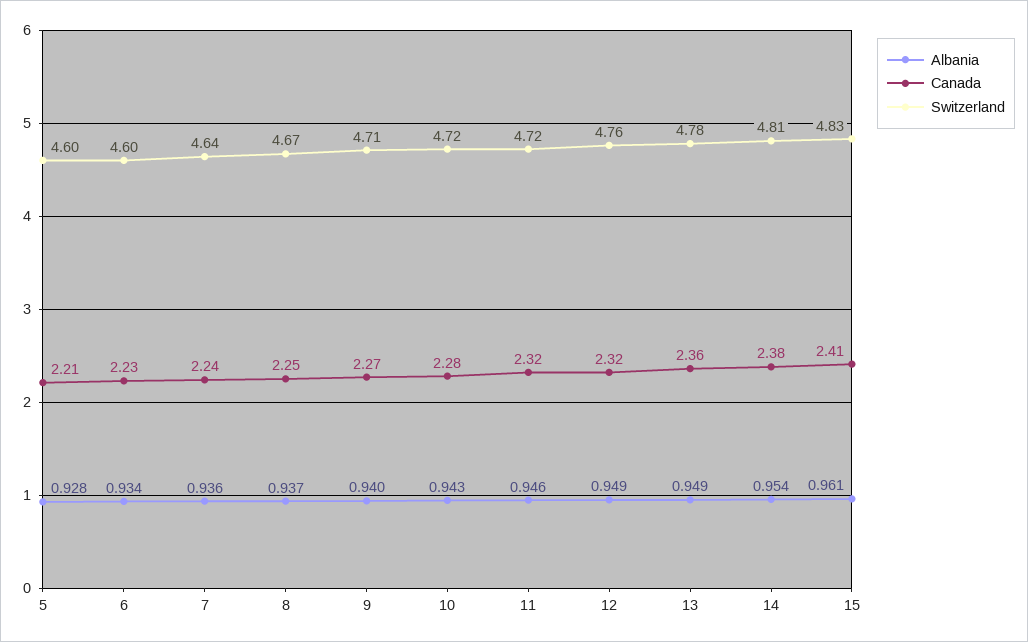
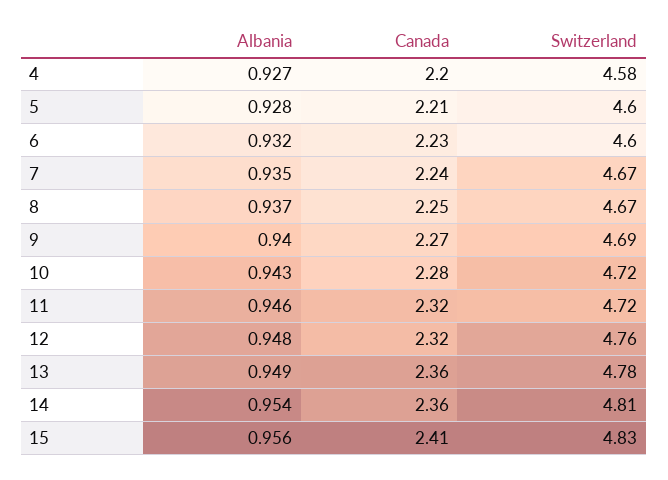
Albania, 6: 0.934 -> 0.932
Albania, 7: 0.936 -> 0.935
Switzerland, 7: 4.64 -> 4.67
Switzerland, 9: 4.71 -> 4.69
Albania, 12: 0.949 -> 0.948
Canada, 14: 2.38 -> 2.36
Albania, 15: 0.961 -> 0.956
Albania, 4: none -> 0.927
Canada, 4: none -> 2.2
Switzerland, 4: none -> 4.58

